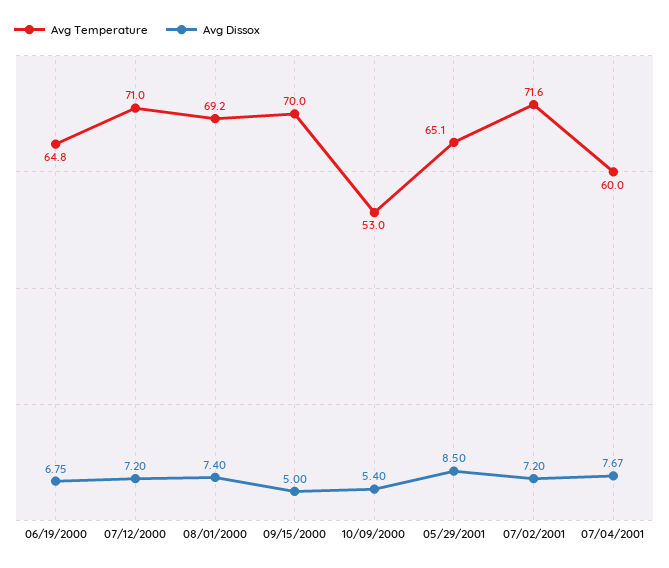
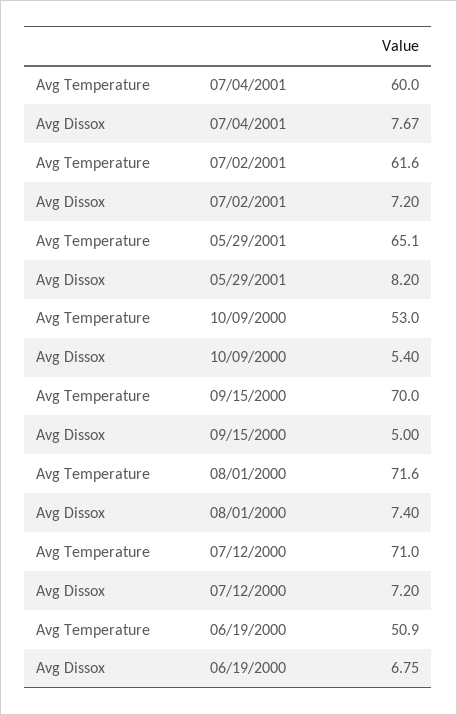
Avg Temperature, 06/19/2000: 64.8 -> 50.9
Avg Temperature, 08/01/2000: 69.2 -> 71.6
Avg Dissox, 05/29/2001: 8.5 -> 8.2
Avg Temperature, 07/02/2001: 71.6 -> 61.6

